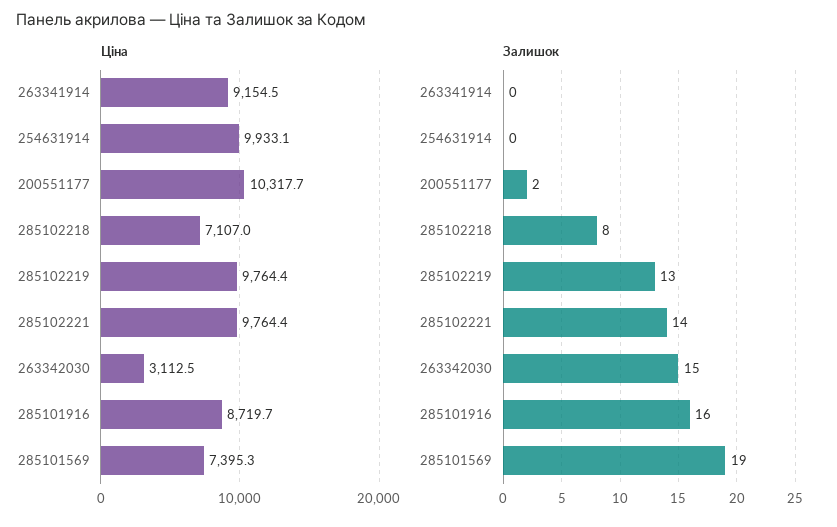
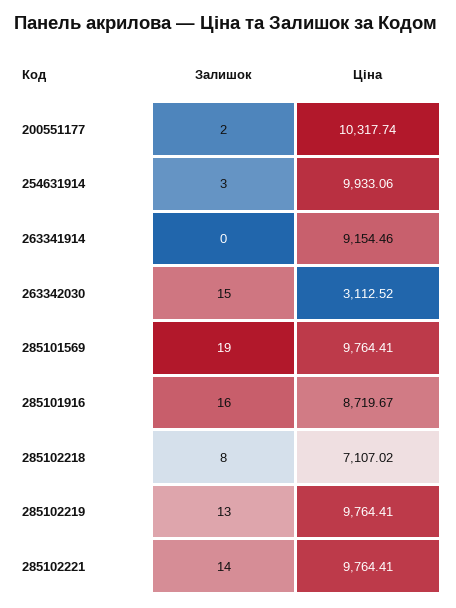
Ціна, 285101569: 7395.3 -> 9764.41
Залишок, 254631914: 0 -> 3

